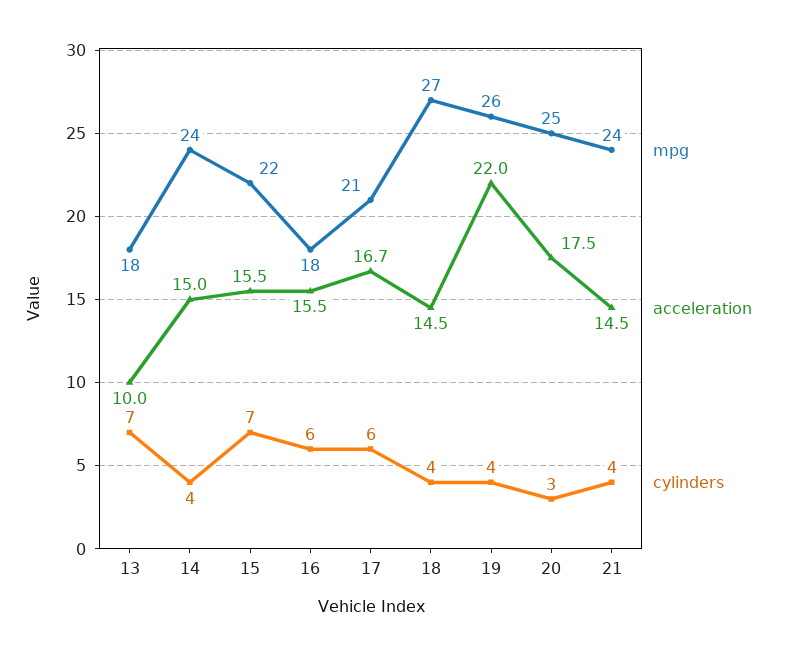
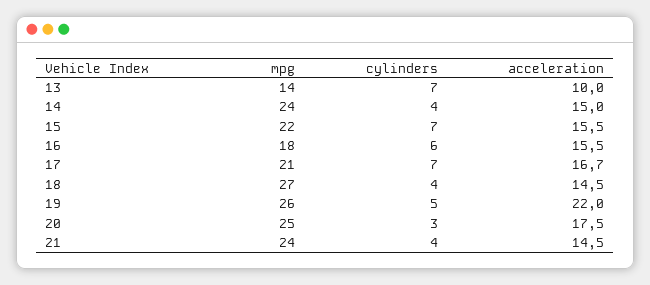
mpg, 13: 18 -> 14
cylinders, 17: 6 -> 7
cylinders, 19: 4 -> 5

